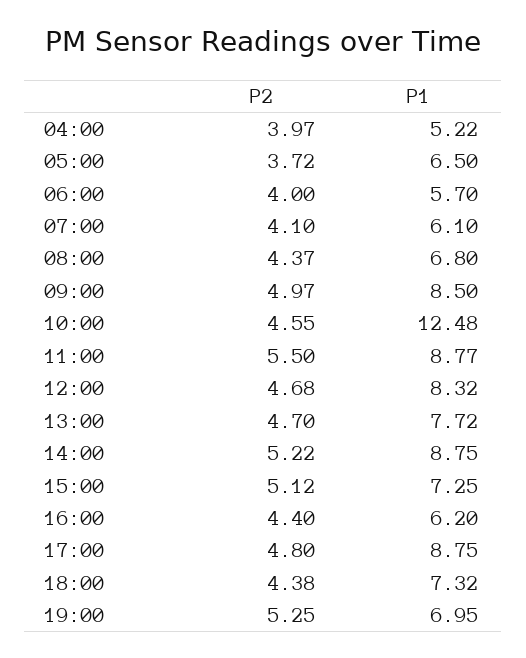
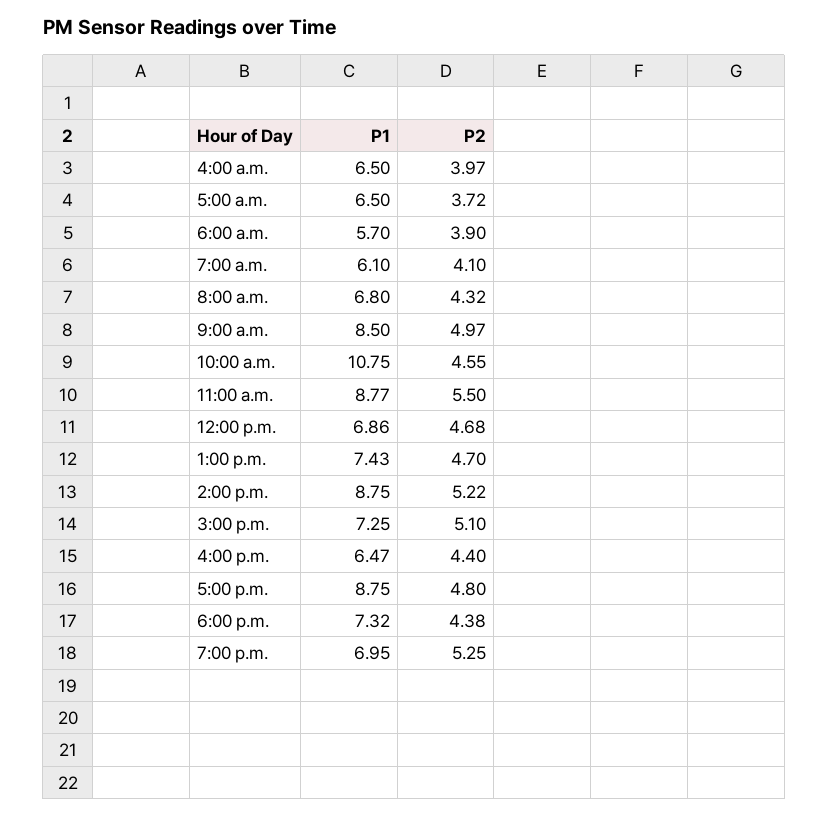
P1, 04:00: 5.22 -> 6.5
P2, 06:00: 4 -> 3.9
P2, 08:00: 4.37 -> 4.32
P1, 10:00: 12.48 -> 10.75
P1, 12:00: 8.32 -> 6.86
P1, 13:00: 7.72 -> 7.43
P2, 15:00: 5.12 -> 5.1
P1, 16:00: 6.2 -> 6.47

